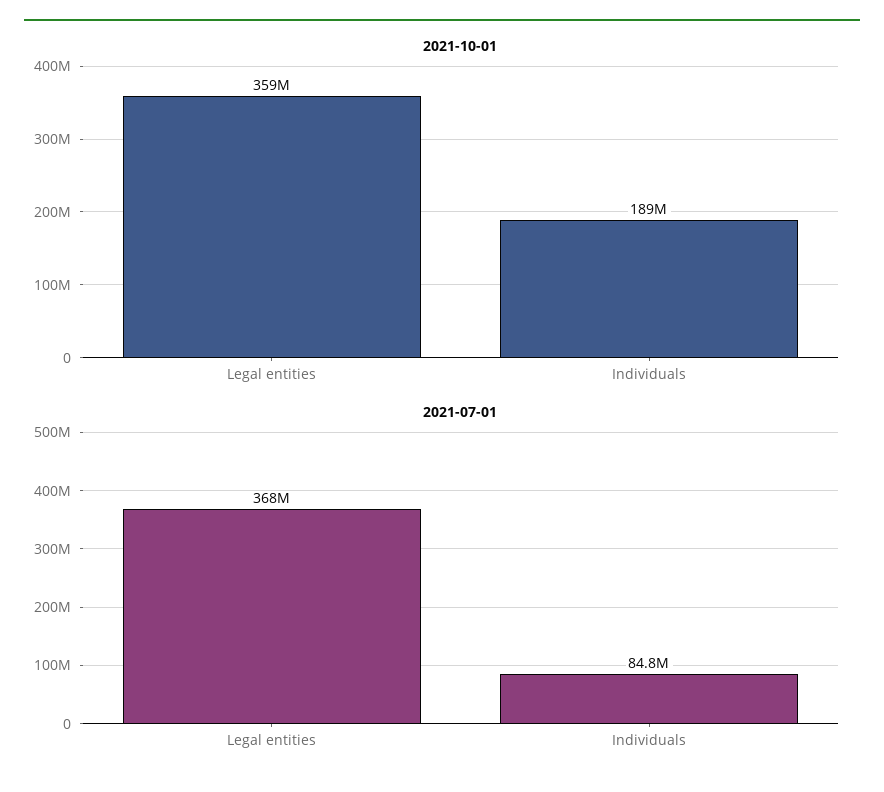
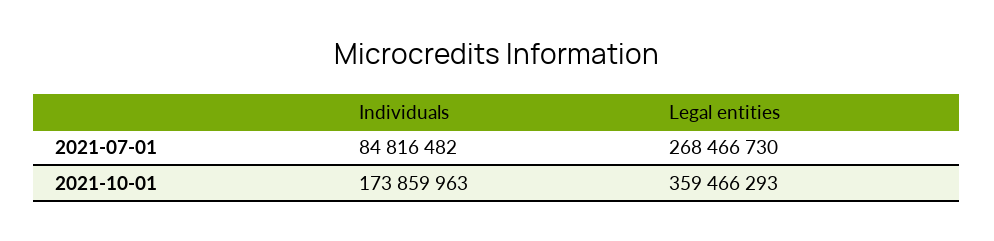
2021-10-01, Individuals: 189000000 -> 173859963
2021-07-01, Legal entities: 368000000 -> 268466730

